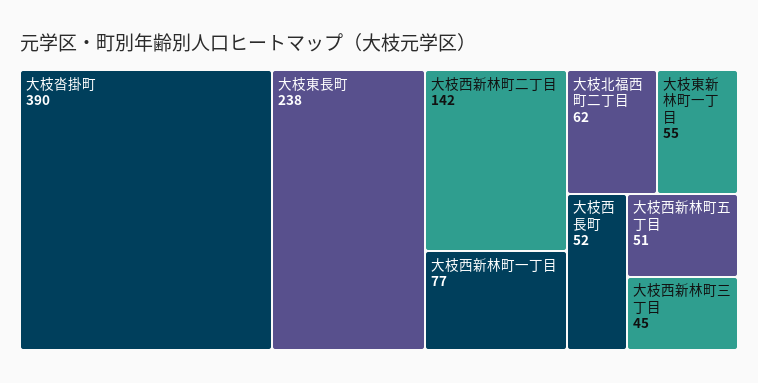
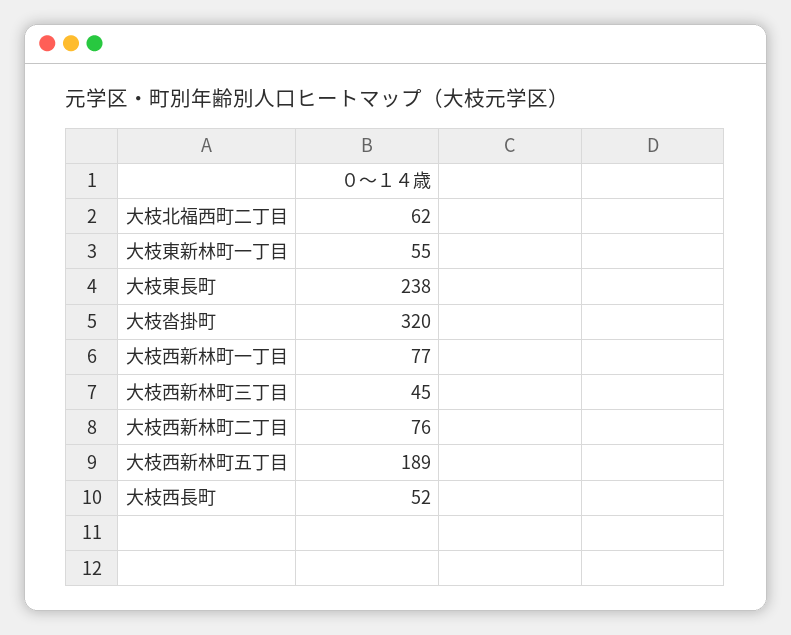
大枝沓掛町: 390 -> 320
大枝西新林町二丁目: 142 -> 76
大枝西新林町五丁目: 51 -> 189

